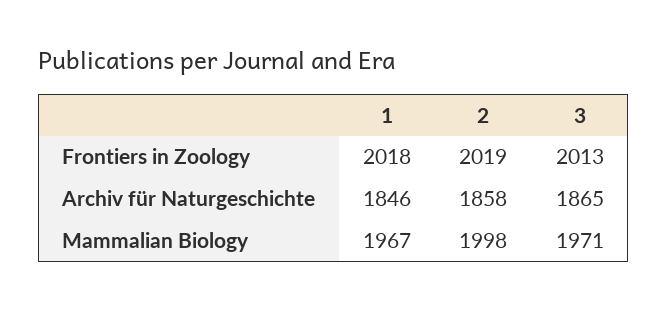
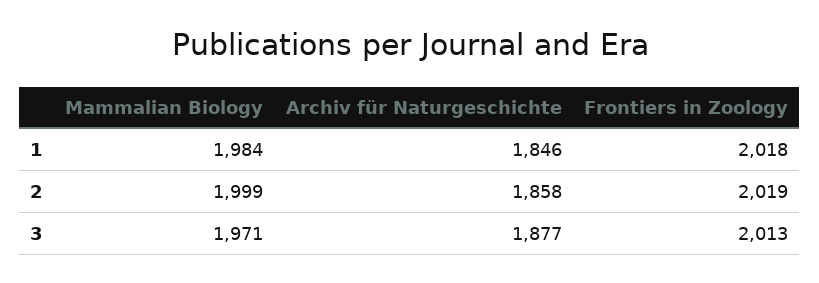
3, Archiv für Naturgeschichte: 1865 -> 1877
1, Mammalian Biology: 1967 -> 1984
2, Mammalian Biology: 1998 -> 1999

